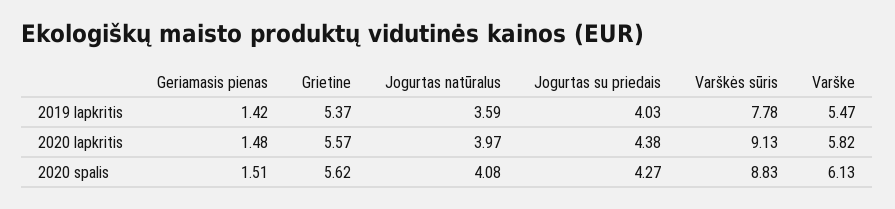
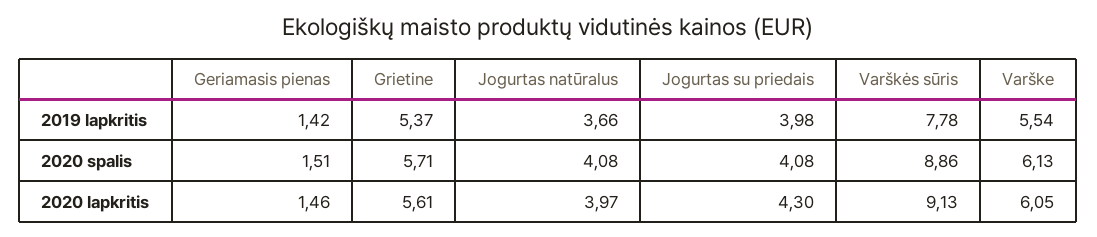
Jogurtas natūralus, 2019 lapkritis: 3.59 -> 3.66
Jogurtas su priedais, 2019 lapkritis: 4.03 -> 3.98
Varške, 2019 lapkritis: 5.47 -> 5.54
Geriamasis pienas, 2020 lapkritis: 1.48 -> 1.46
Grietine, 2020 lapkritis: 5.57 -> 5.61
Jogurtas su priedais, 2020 lapkritis: 4.38 -> 4.3
Varške, 2020 lapkritis: 5.82 -> 6.05
Grietine, 2020 spalis: 5.62 -> 5.71
Jogurtas su priedais, 2020 spalis: 4.27 -> 4.08
Varškės sūris, 2020 spalis: 8.83 -> 8.86

